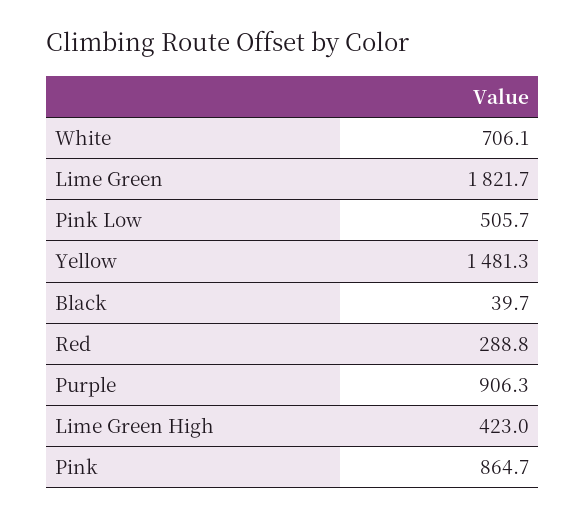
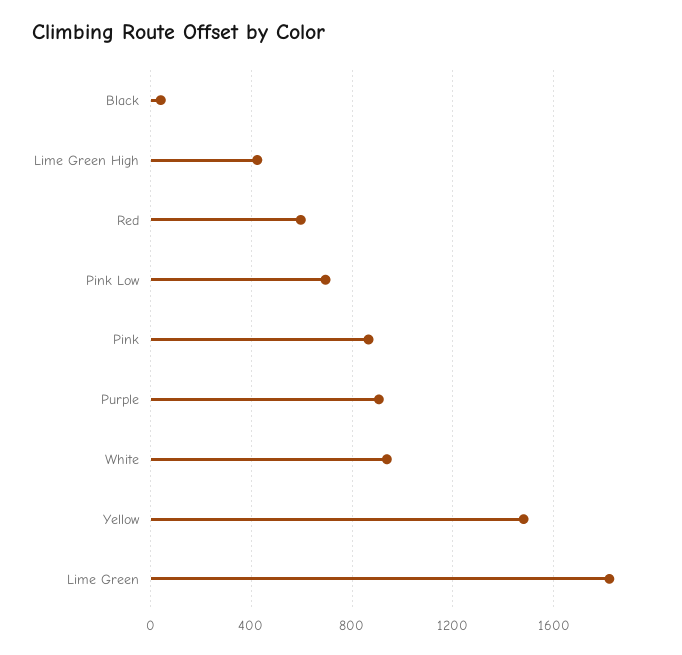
White: 706.1 -> 950
Pink Low: 505.7 -> 700
Red: 288.8 -> 600

